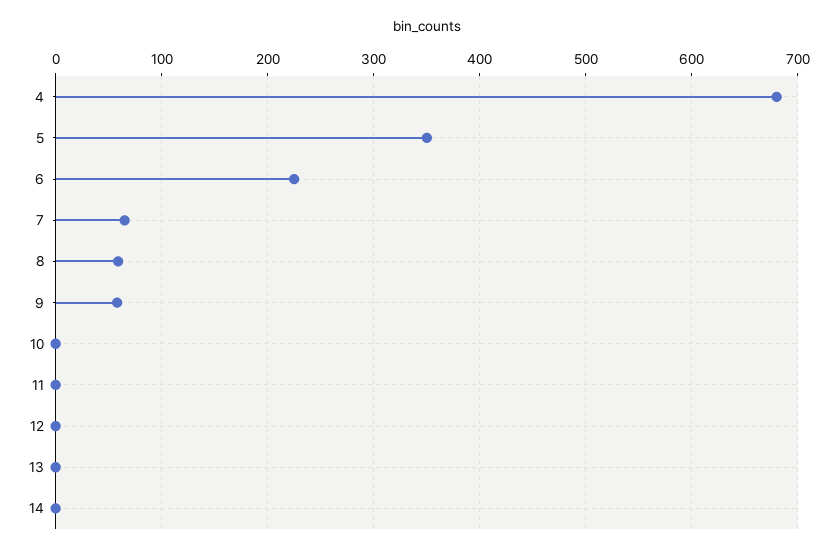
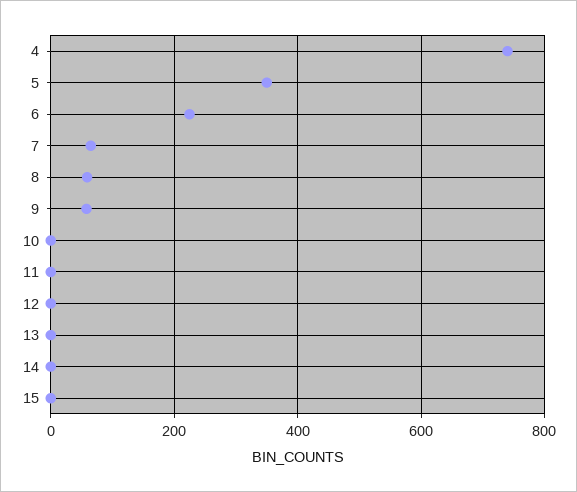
4: 680 -> 740
15: none -> 0

